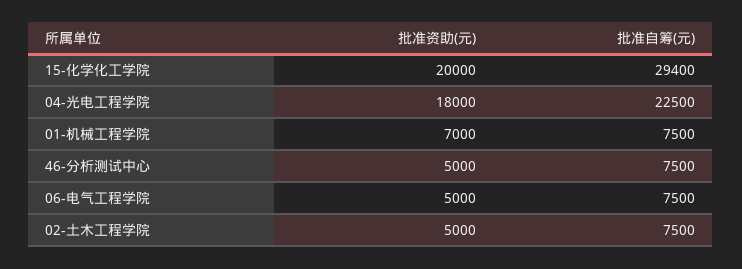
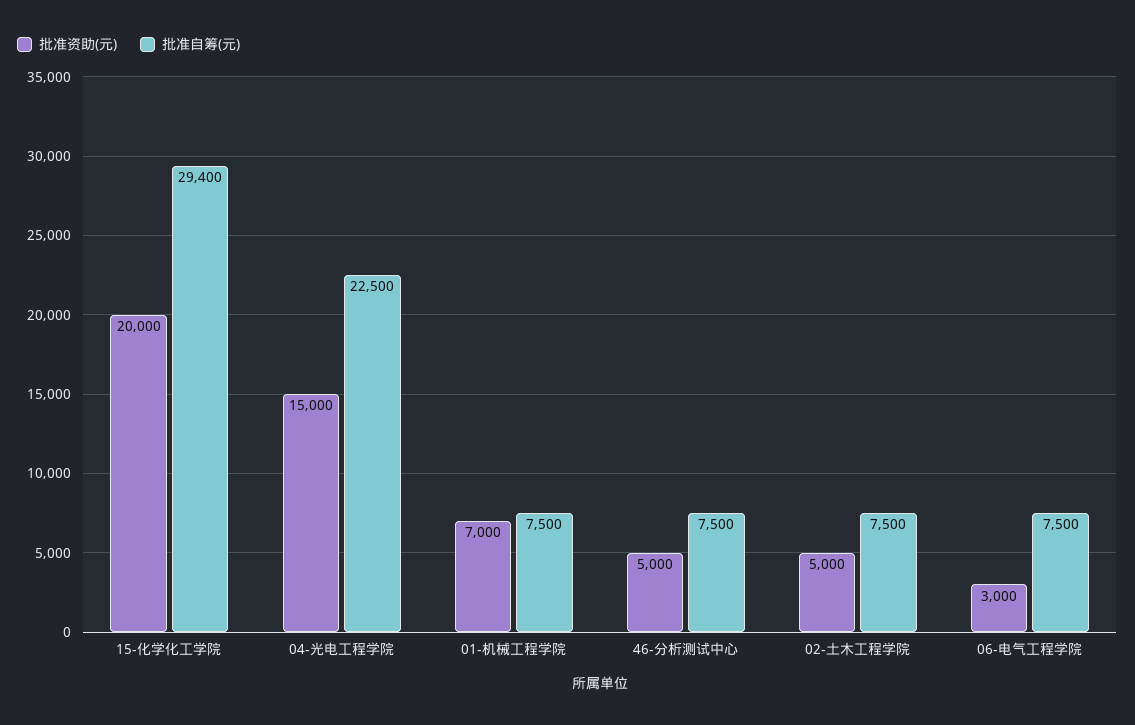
批准资助(元), 04-光电工程学院: 18000 -> 15000
批准资助(元), 06-电气工程学院: 5000 -> 3000

